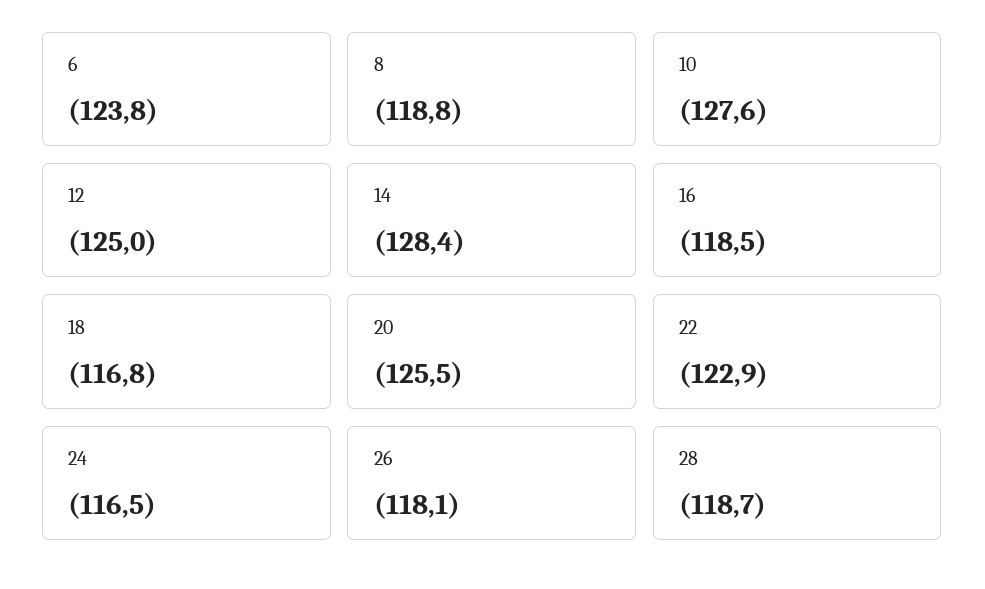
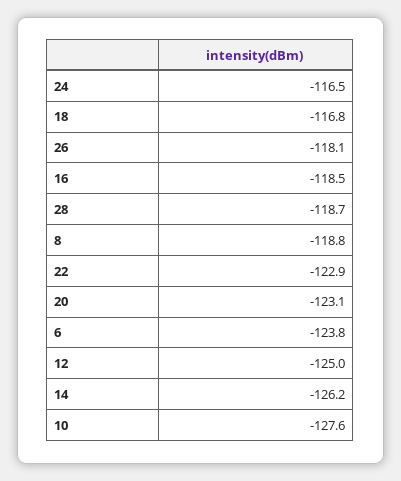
14: -128.4 -> -126.2
20: -125.5 -> -123.1

